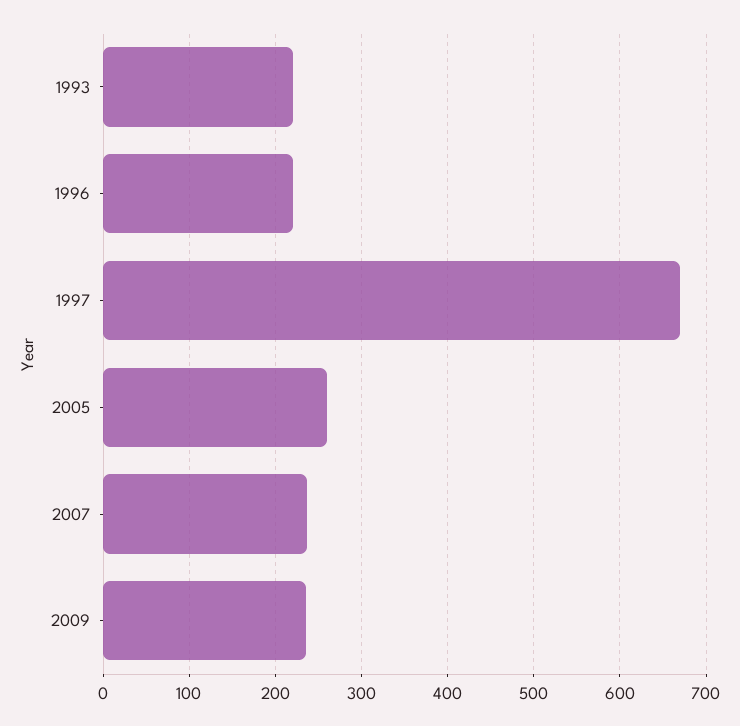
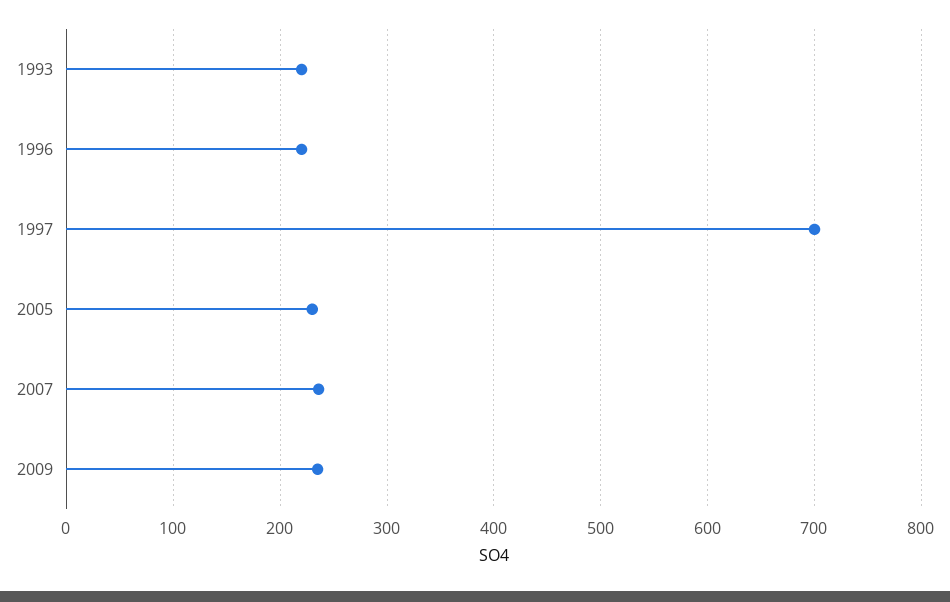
1997: 670 -> 700
2005: 260 -> 230

